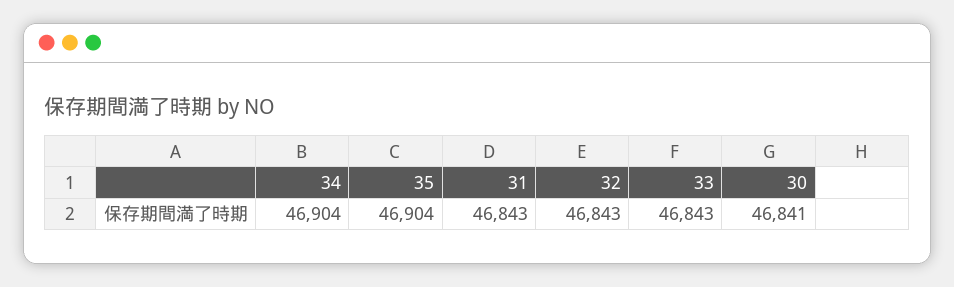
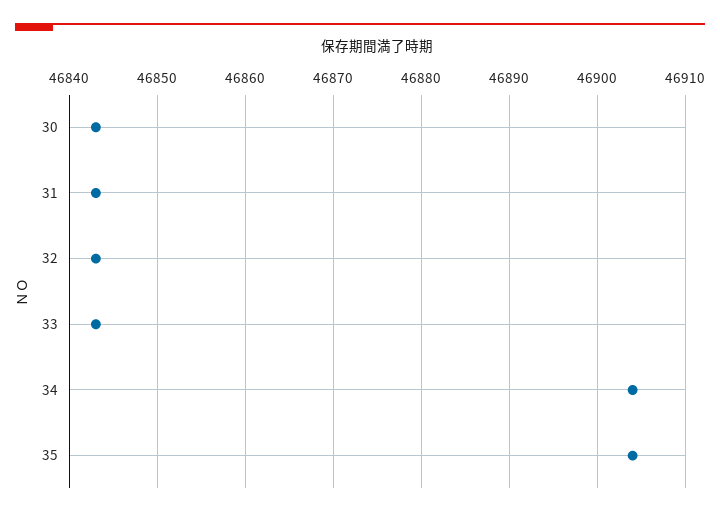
30: 46841 -> 46843

